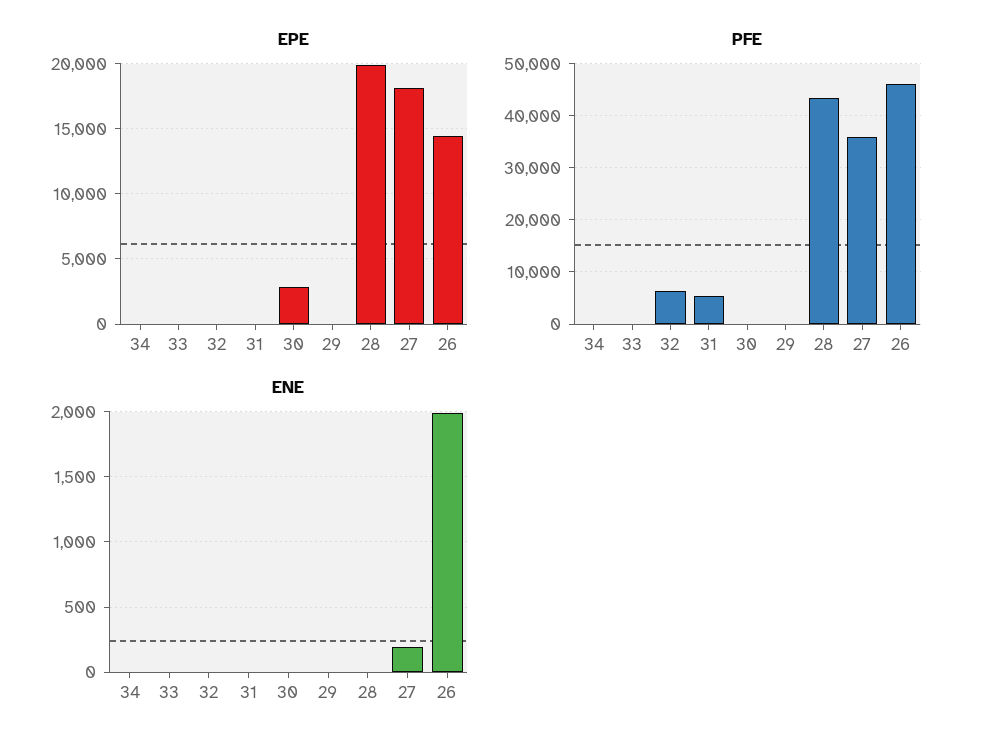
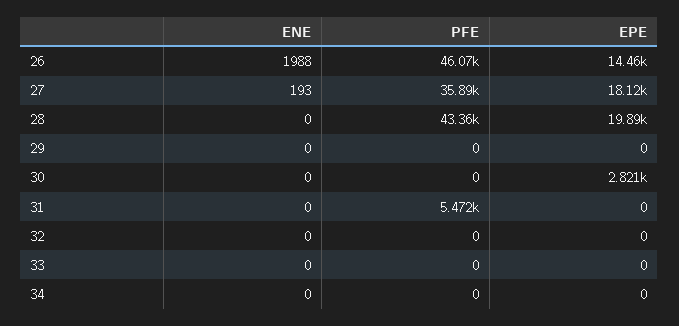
PFE, 32: 6000 -> 0

